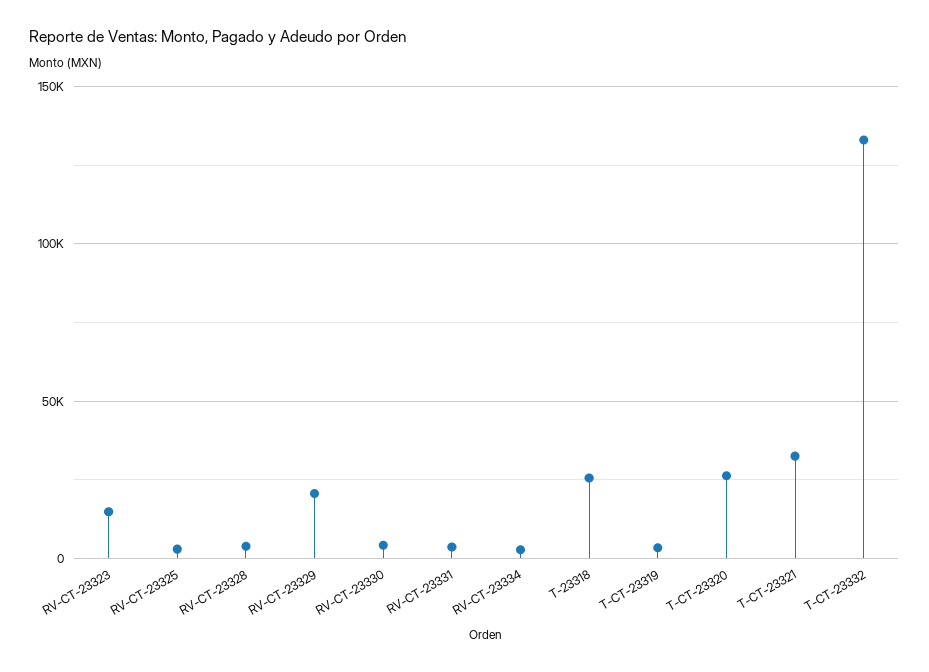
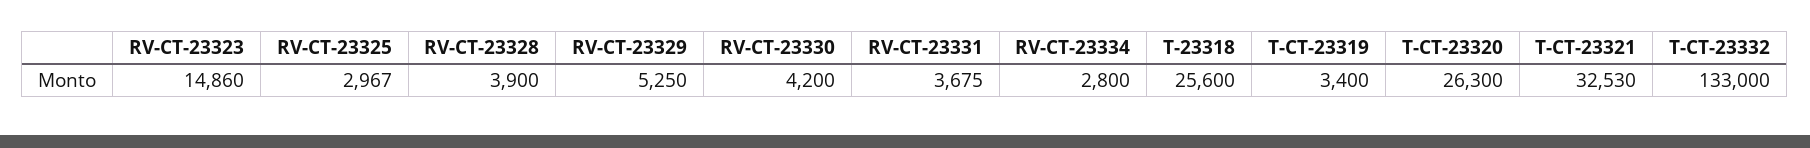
RV-CT-23329: 20000 -> 5250

